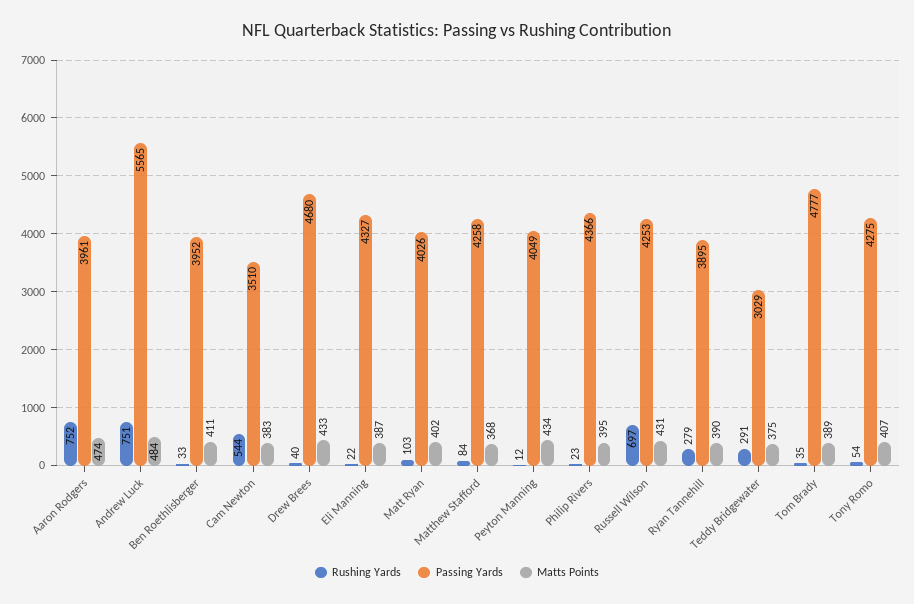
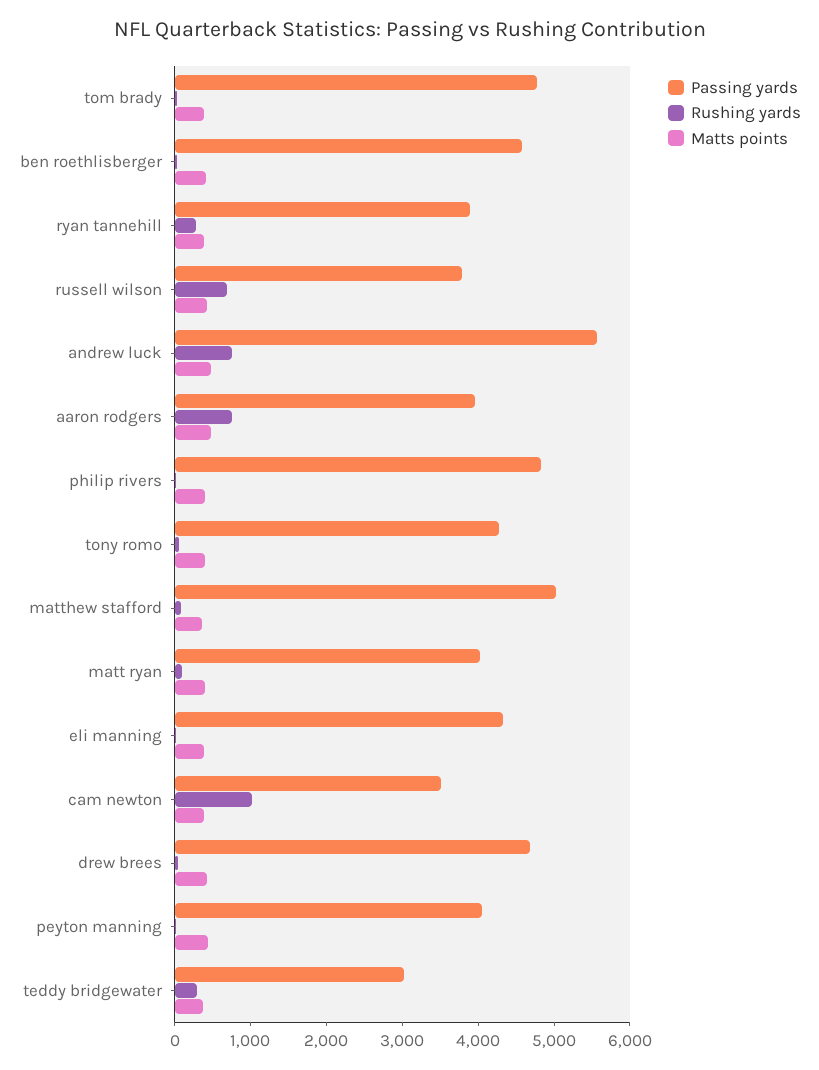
Passing Yards, Ben Roethlisberger: 3952 -> 4600
Rushing Yards, Cam Newton: 544 -> 1000
Passing Yards, Matthew Stafford: 4258 -> 5000
Passing Yards, Philip Rivers: 4366 -> 4800
Passing Yards, Russell Wilson: 4253 -> 3800

